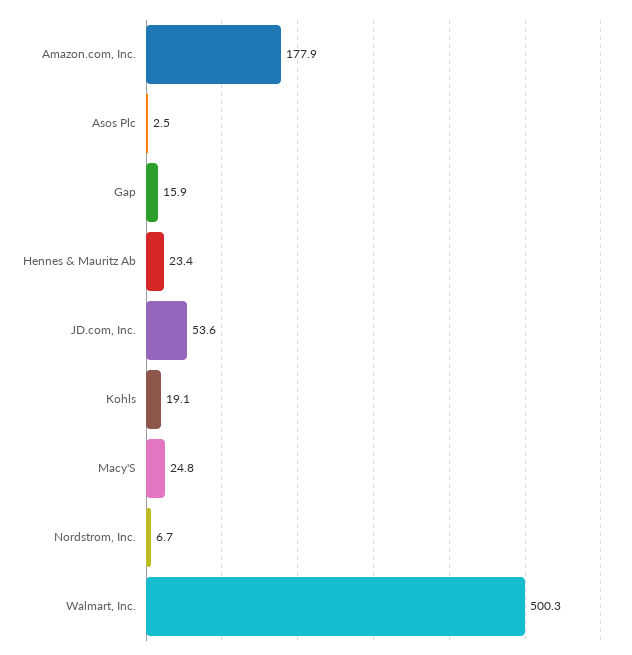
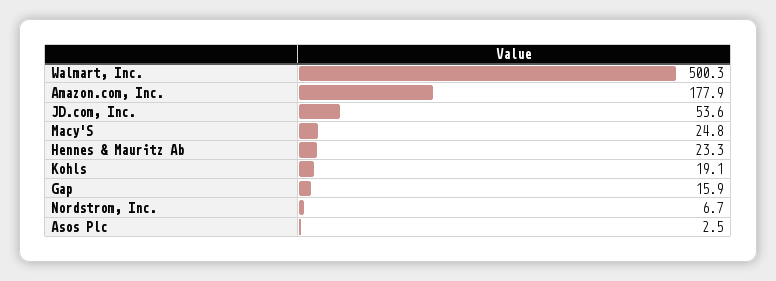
Hennes & Mauritz Ab: 23.4 -> 23.3

